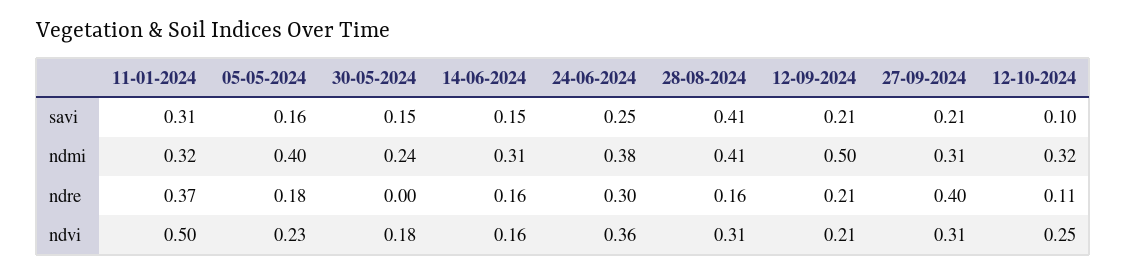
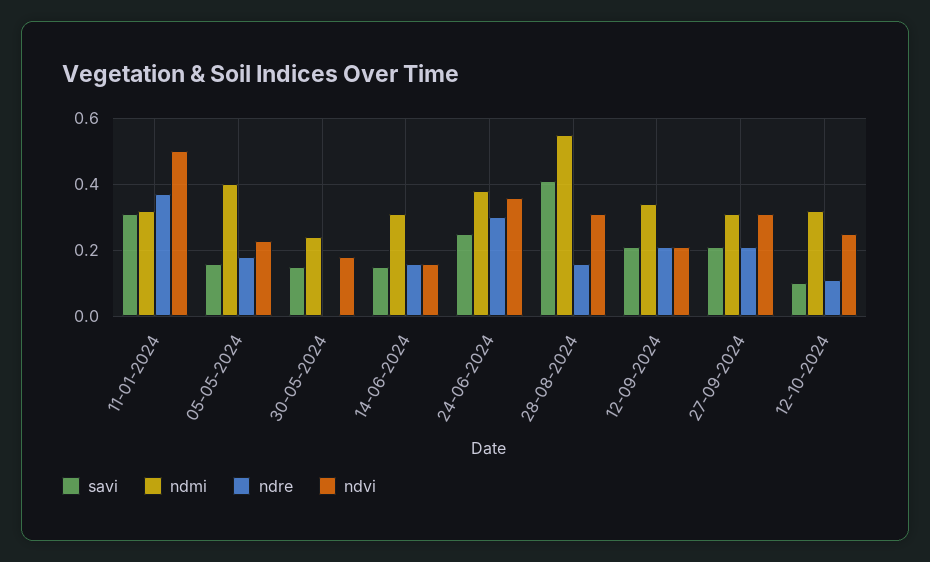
ndmi, 28-08-2024: 0.41 -> 0.55
ndmi, 12-09-2024: 0.5 -> 0.35
ndre, 27-09-2024: 0.4 -> 0.2

